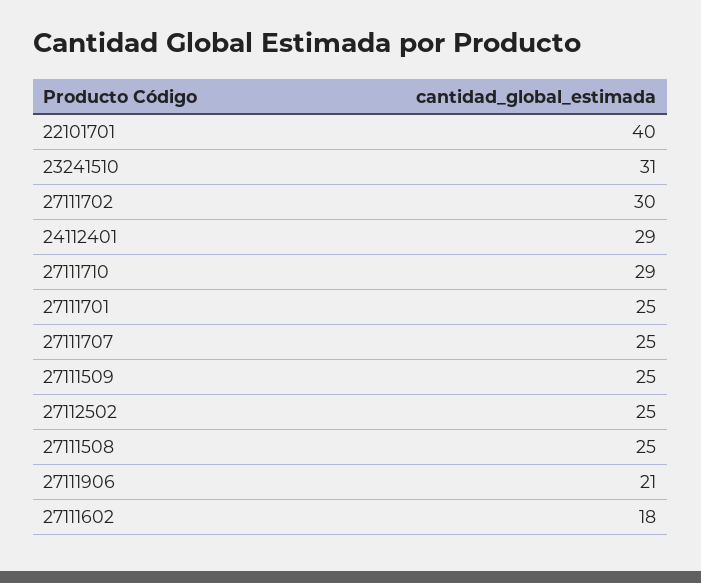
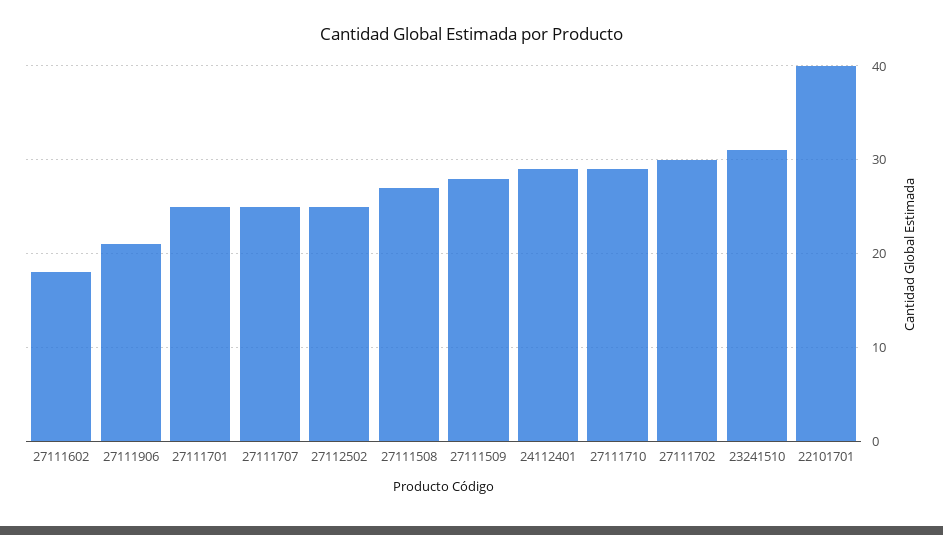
27111509: 25 -> 28
27111508: 25 -> 27

